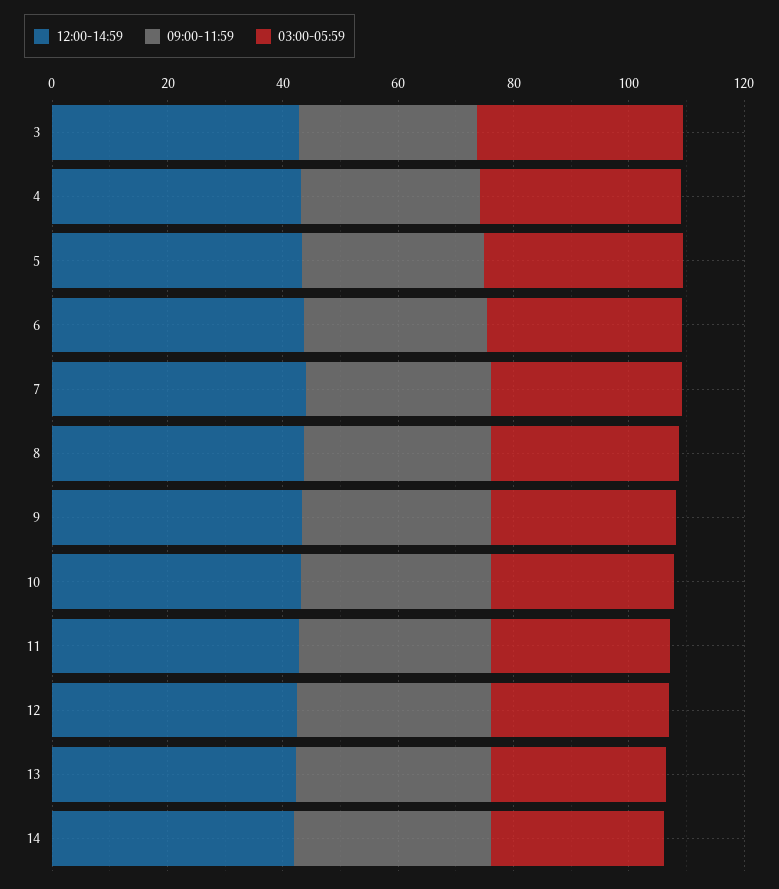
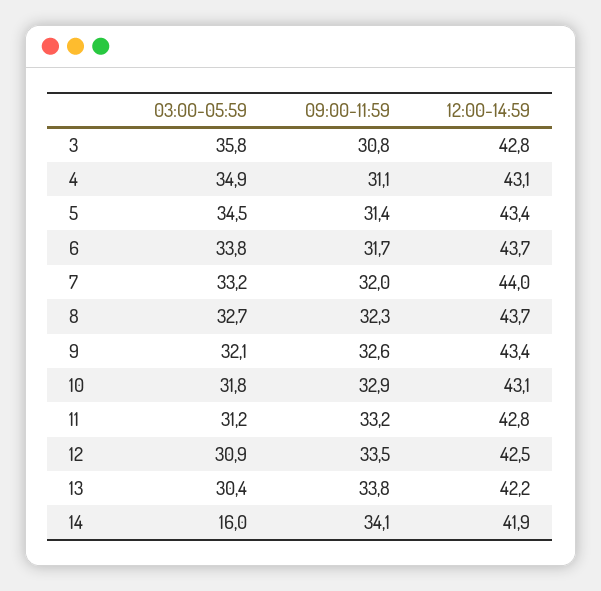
03:00-05:59, 14: 30 -> 16

